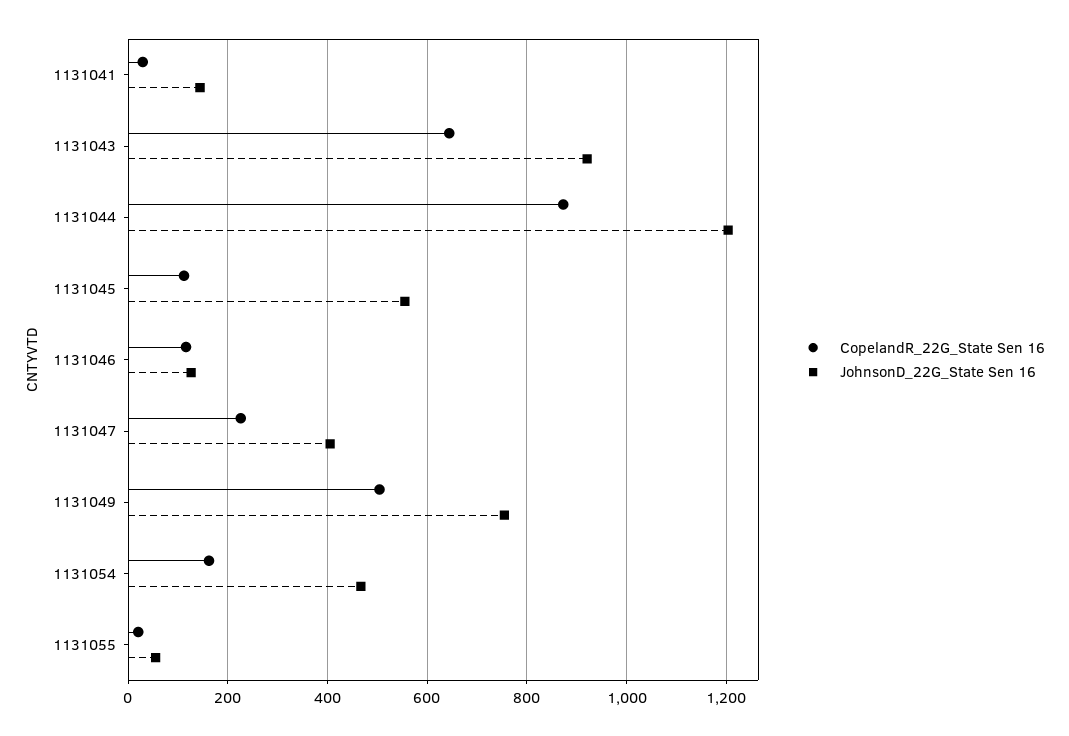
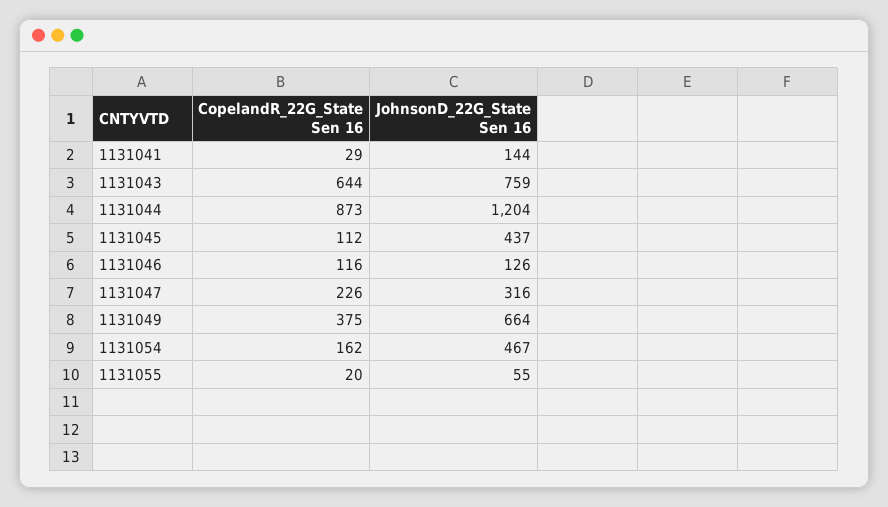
JohnsonD_22G_State Sen 16, 1131043: 920 -> 759
JohnsonD_22G_State Sen 16, 1131045: 560 -> 437
JohnsonD_22G_State Sen 16, 1131047: 400 -> 316
CopelandR_22G_State Sen 16, 1131049: 500 -> 375
JohnsonD_22G_State Sen 16, 1131049: 760 -> 664

